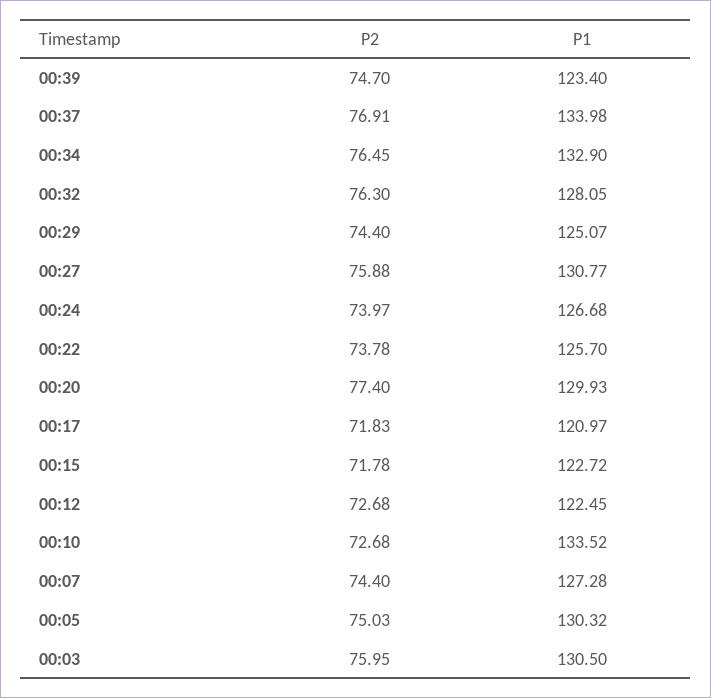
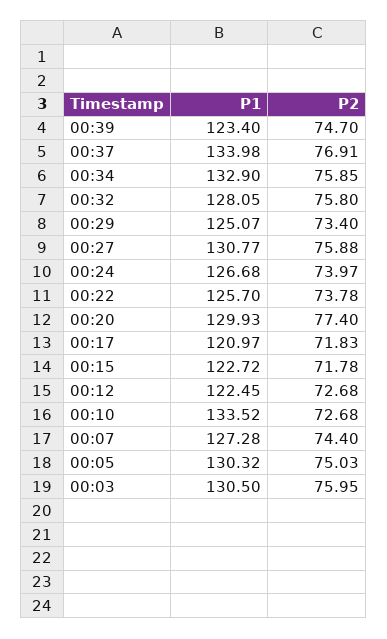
P2, 00:34: 76.45 -> 75.85
P2, 00:32: 76.3 -> 75.8
P2, 00:29: 74.4 -> 73.4

